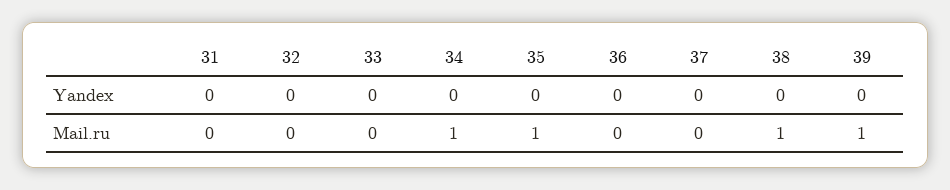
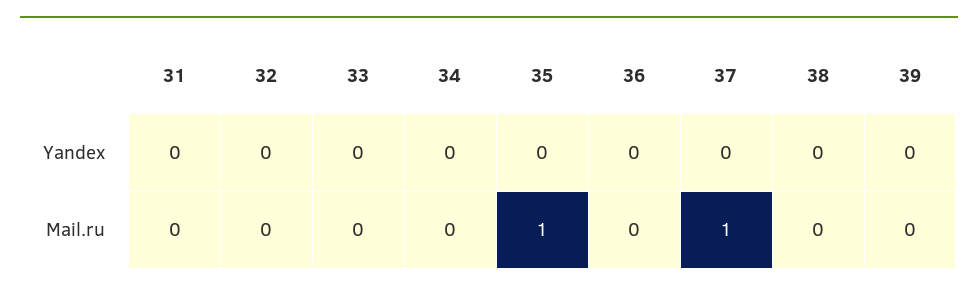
34, Mail.ru: 1 -> 0
37, Mail.ru: 0 -> 1
38, Mail.ru: 1 -> 0
39, Mail.ru: 1 -> 0

